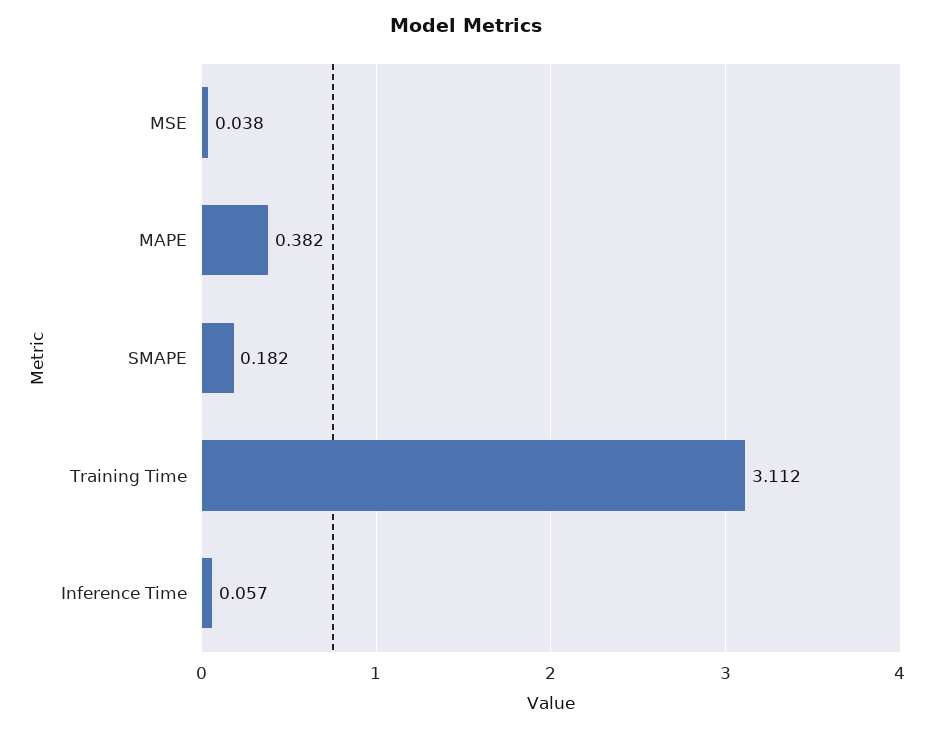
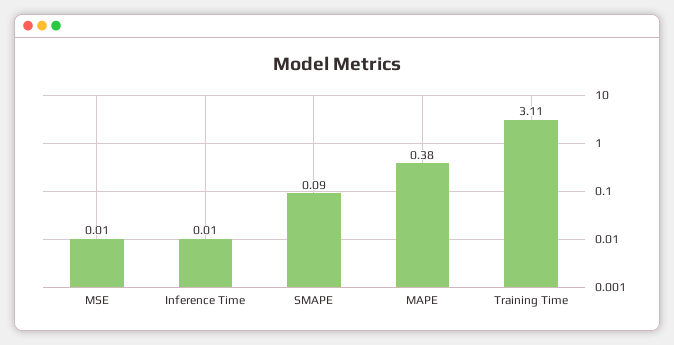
MSE: 0.038 -> 0.01
SMAPE: 0.182 -> 0.09
Inference Time: 0.057 -> 0.01

